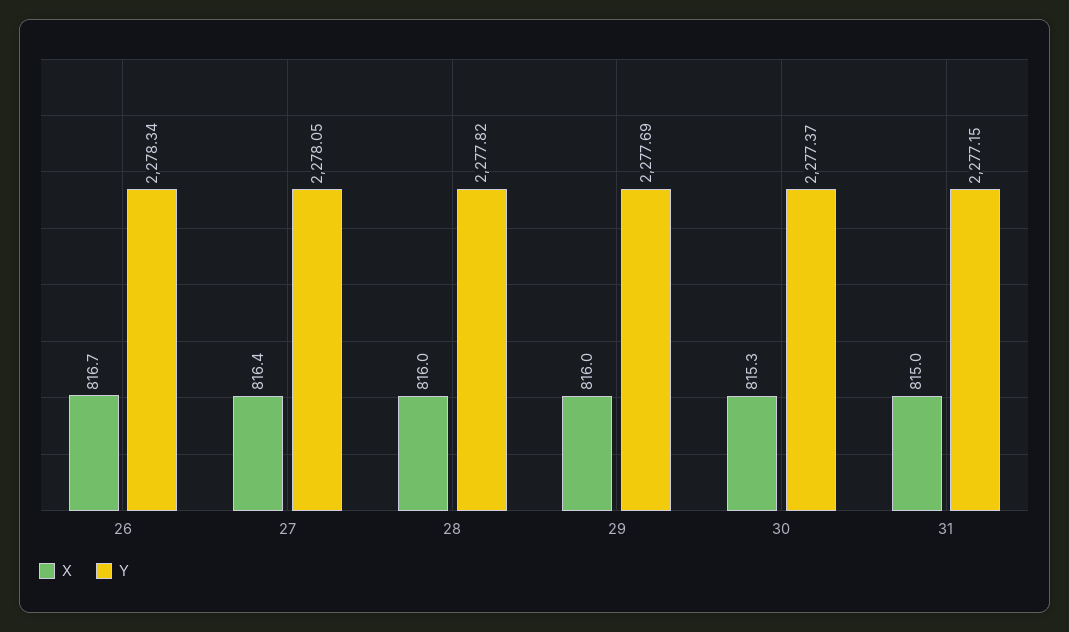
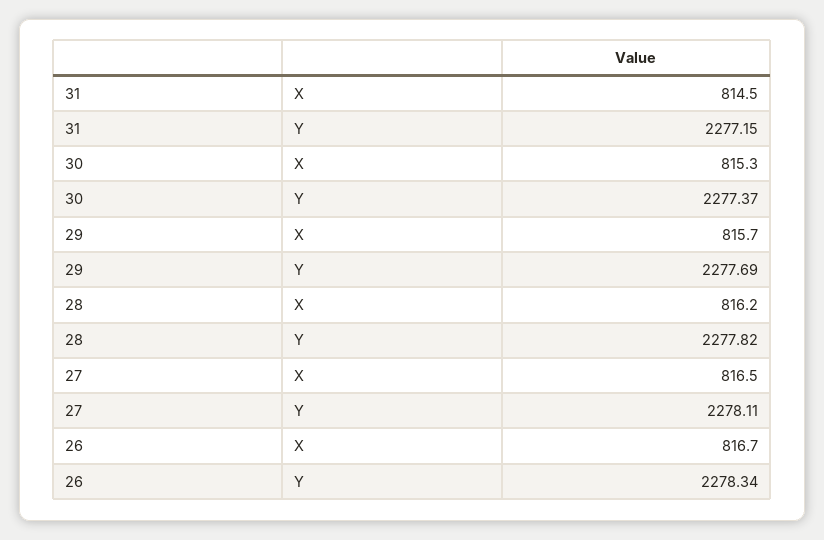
X, 27: 816.4 -> 816.5
Y, 27: 2278.05 -> 2278.11
X, 28: 816 -> 816.2
X, 29: 816 -> 815.7
X, 31: 815 -> 814.5

